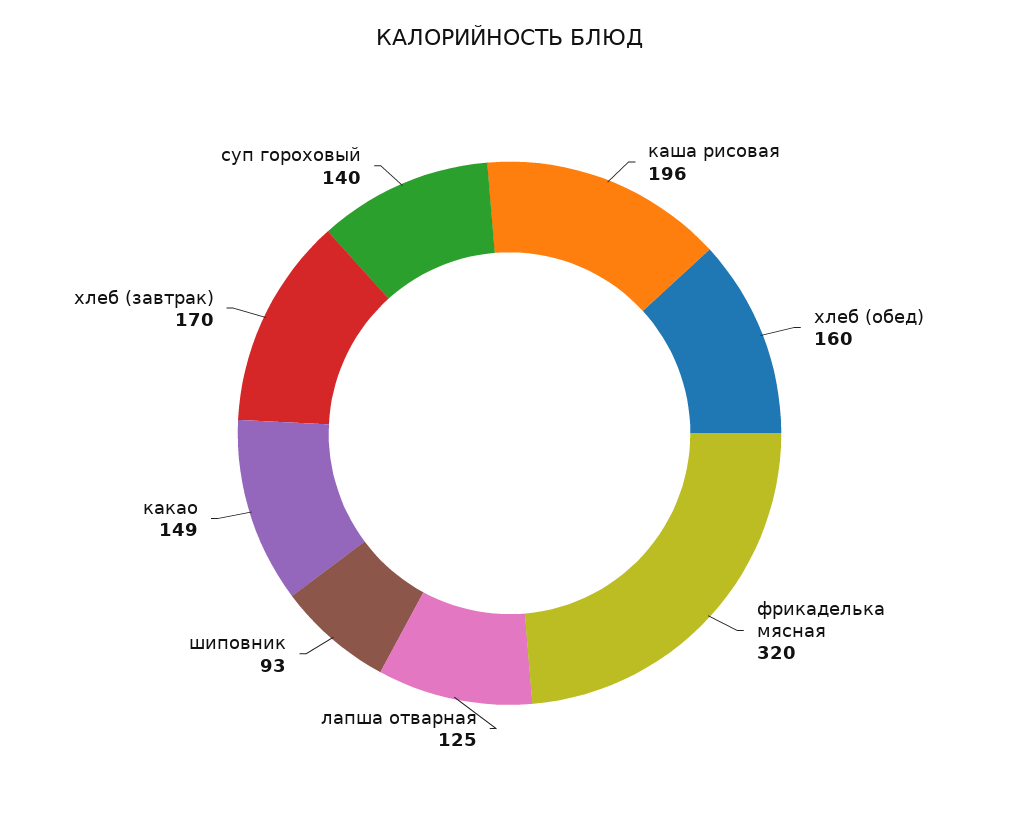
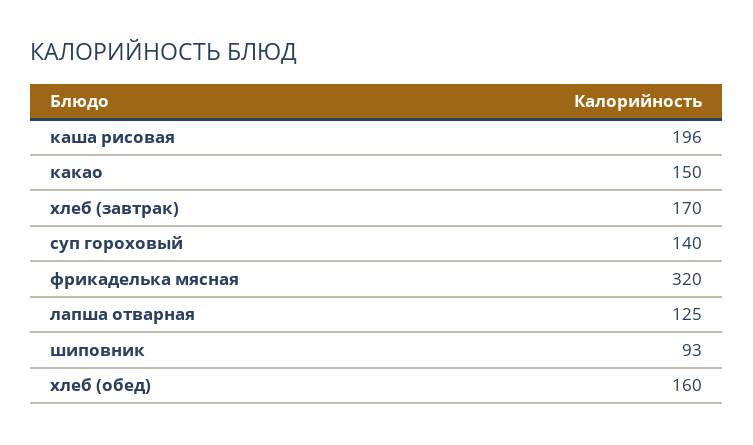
какао: 149 -> 150

